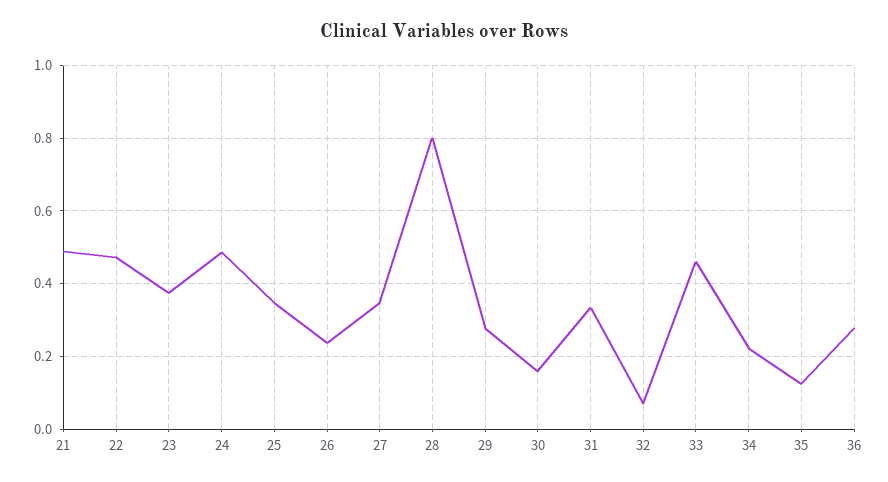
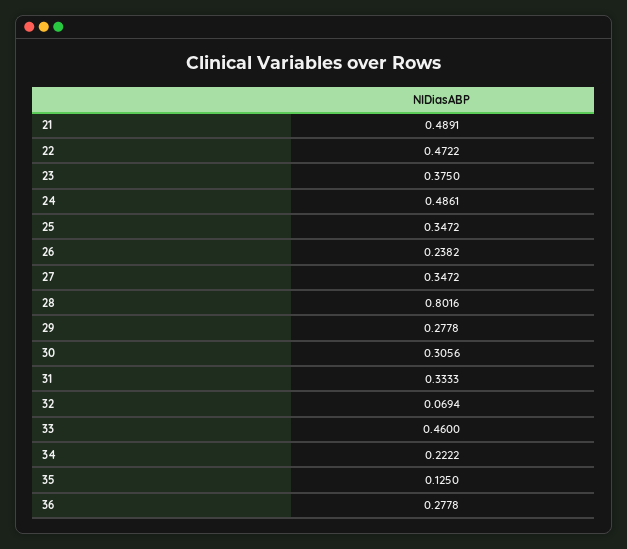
30: 0.16 -> 0.3056

